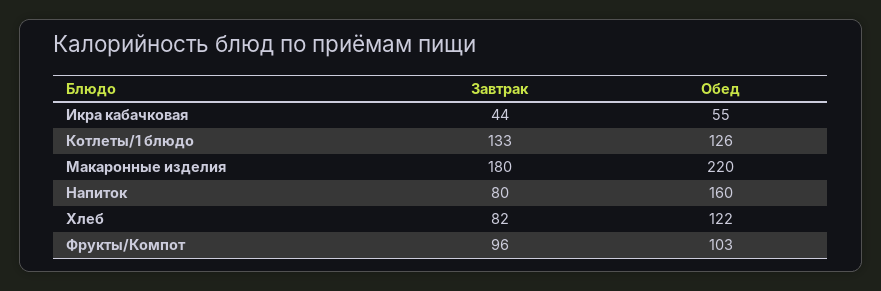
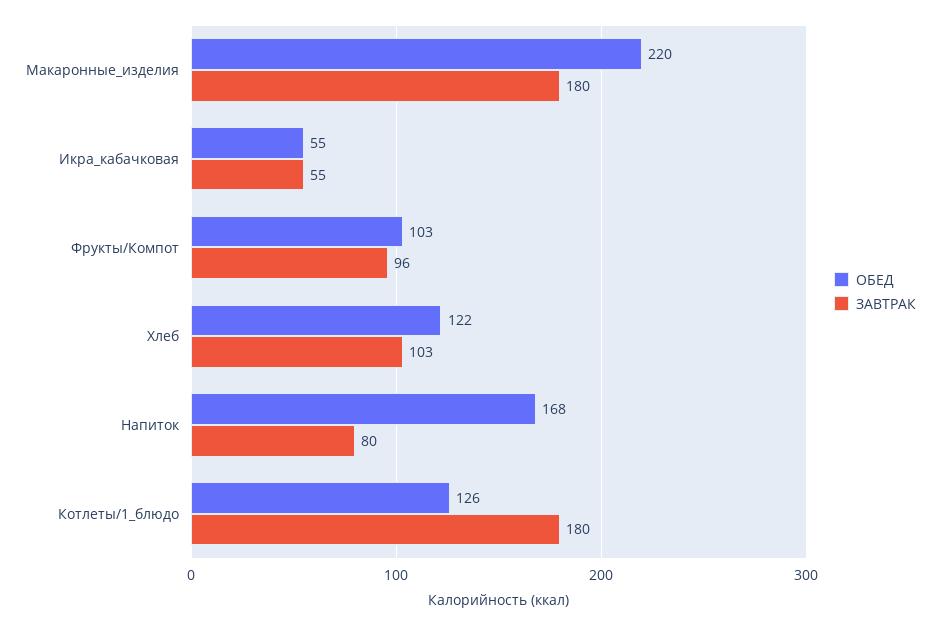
Завтрак, Икра кабачковая: 44 -> 55
Завтрак, Котлеты/1 блюдо: 133 -> 180
Обед, Напиток: 160 -> 168
Завтрак, Хлеб: 82 -> 103

